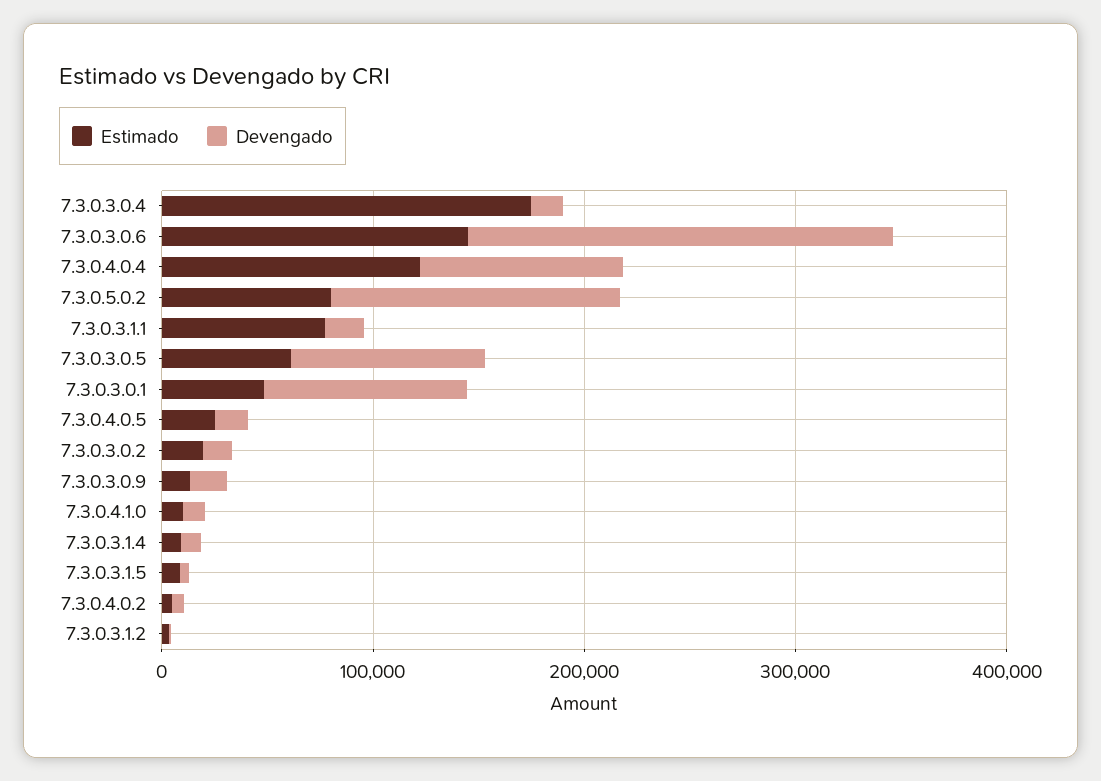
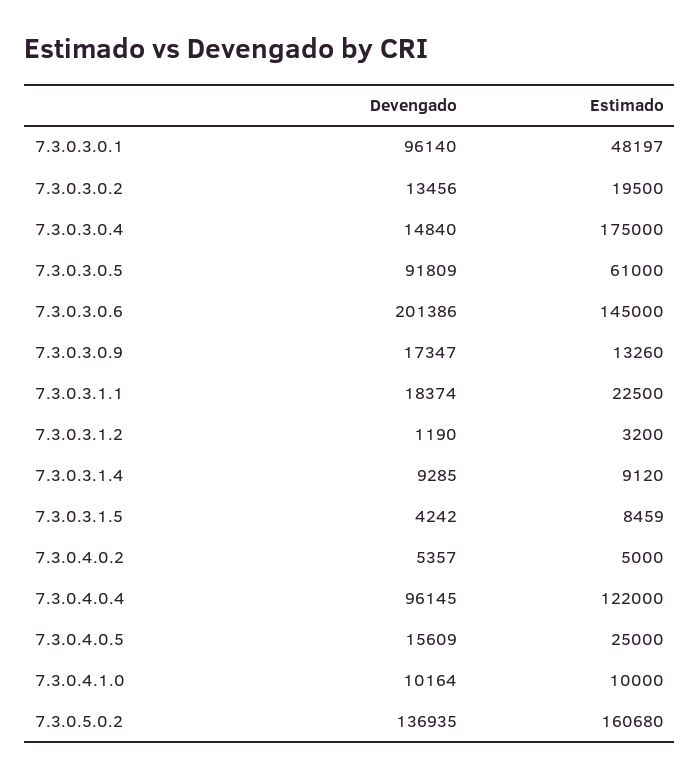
Estimado, 7.3.0.5.0.2: 80000 -> 160680
Estimado, 7.3.0.3.1.1: 80000 -> 22500

